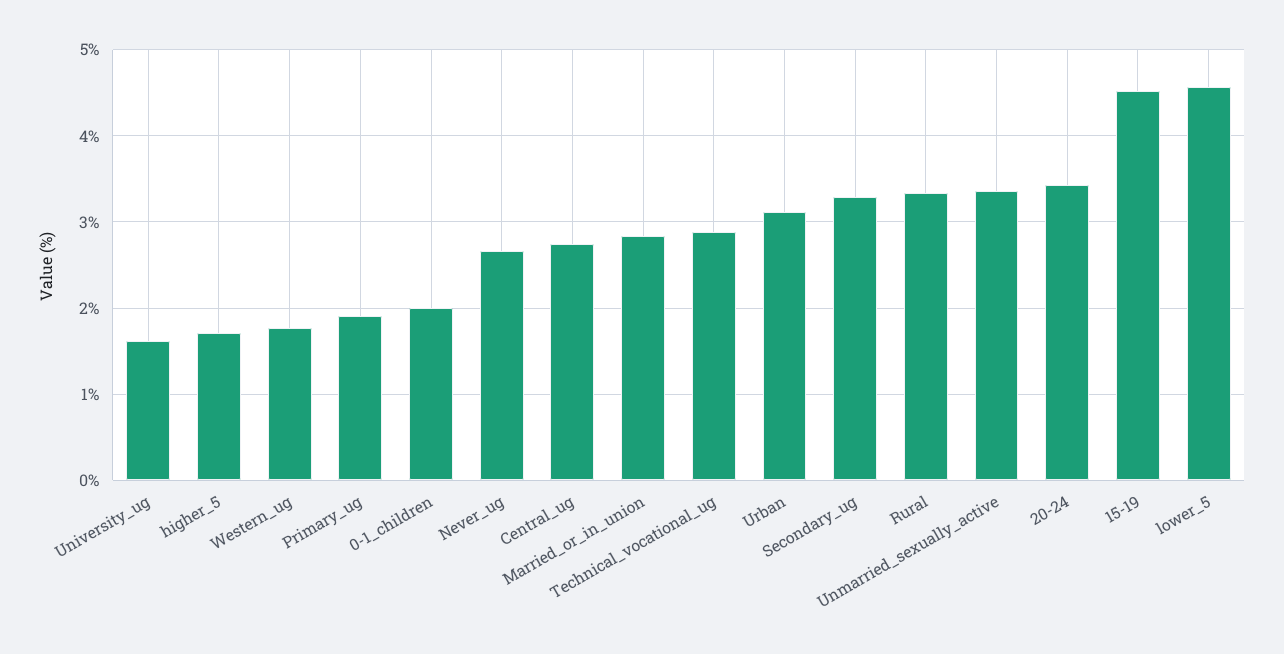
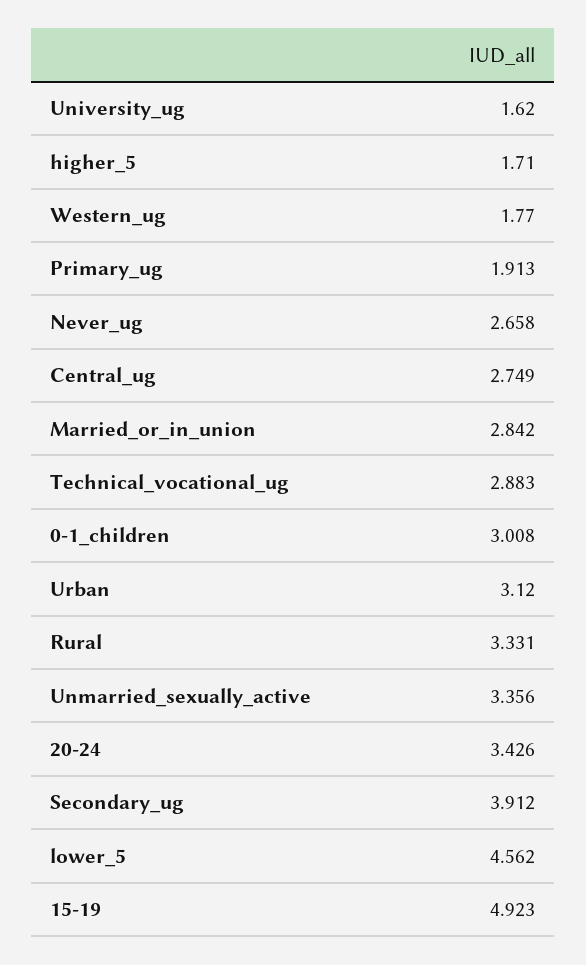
0-1_children: 2 -> 3.008
Secondary_ug: 3.3 -> 3.912
15-19: 4.5 -> 4.923

